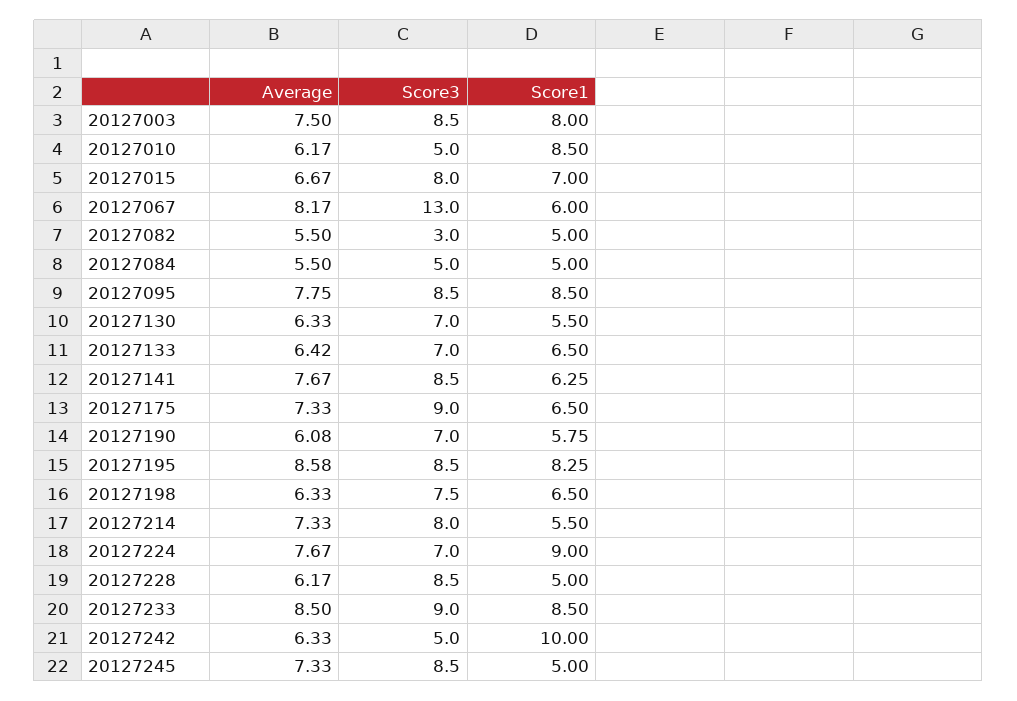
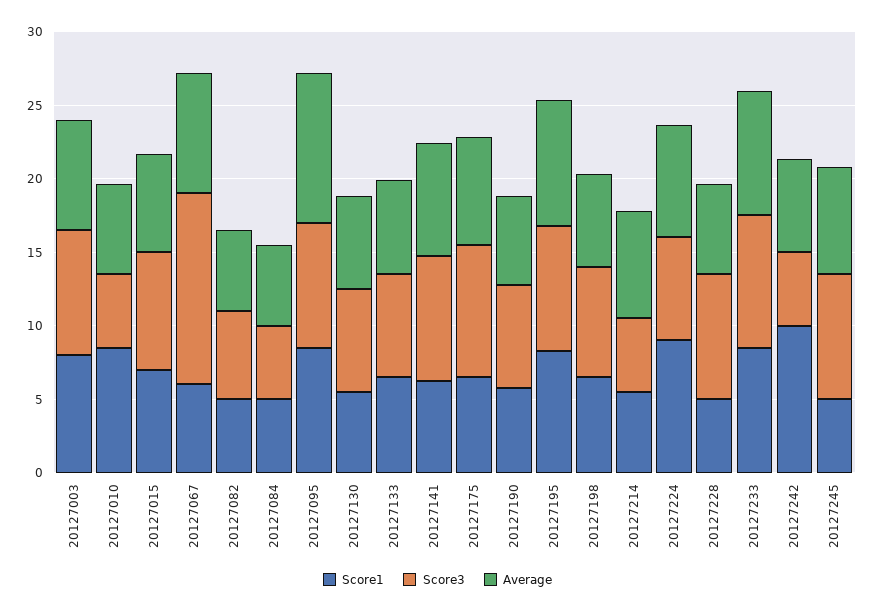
Score3, 20127082: 3 -> 6
Average, 20127095: 7.75 -> 10
Score3, 20127214: 8 -> 5

